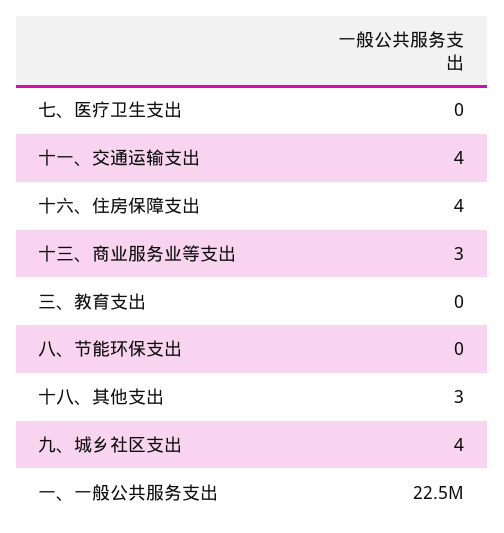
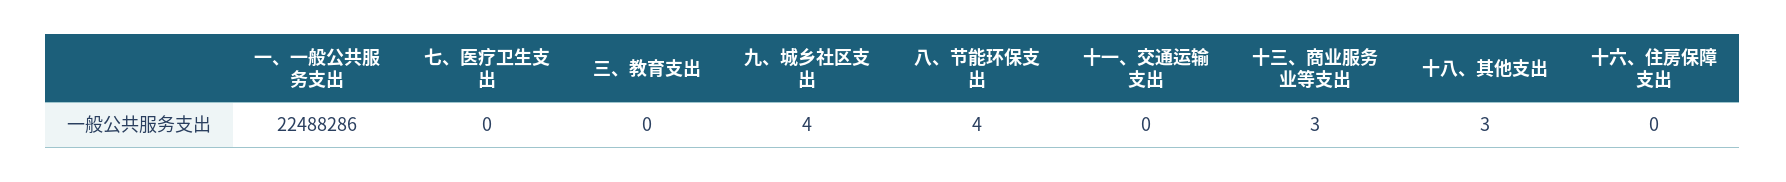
十一、交通运输支出: 4 -> 0
十六、住房保障支出: 4 -> 0
八、节能环保支出: 0 -> 4

